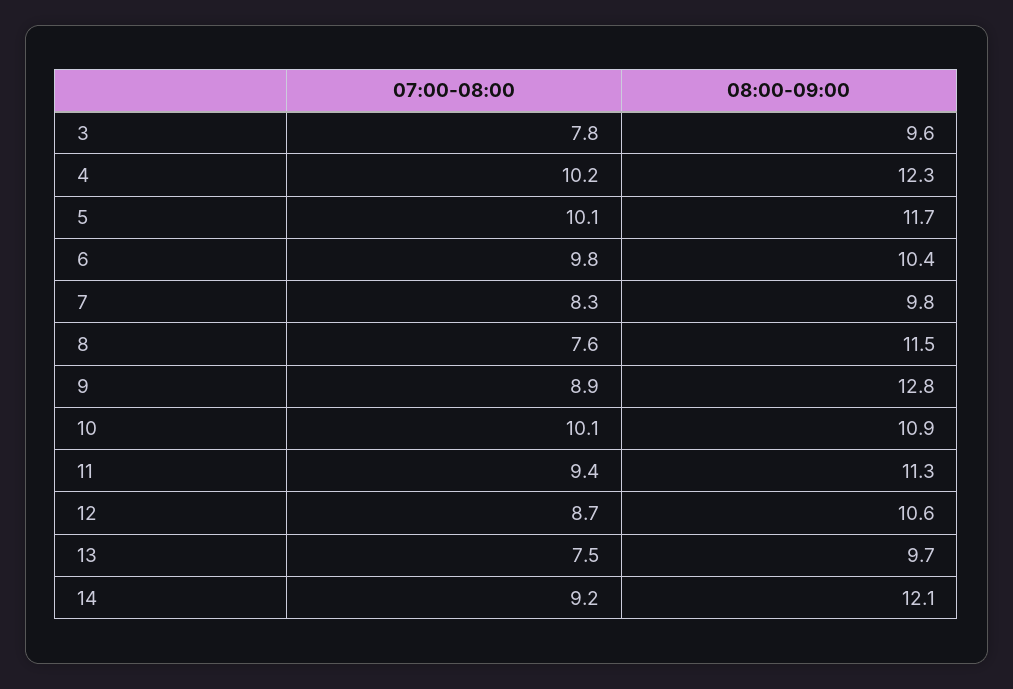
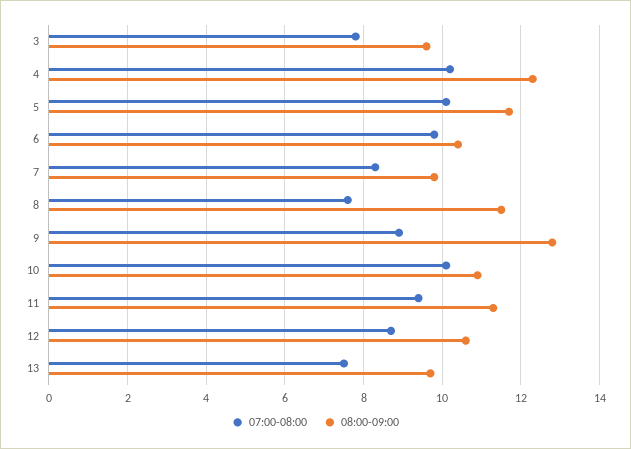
07:00-08:00, 14: 9.2 -> none
08:00-09:00, 14: 12.1 -> none

